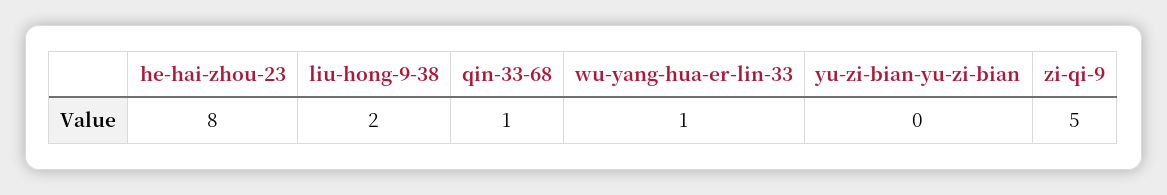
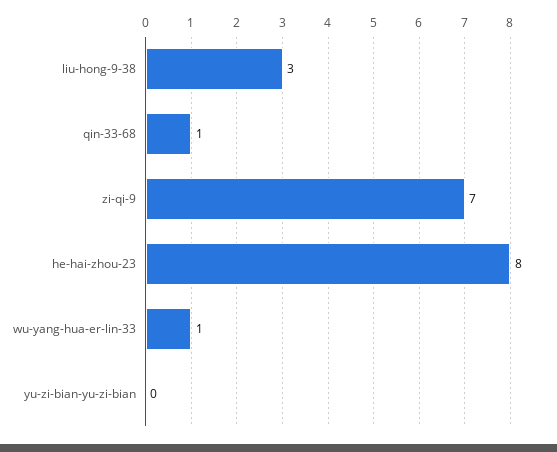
liu-hong-9-38: 2 -> 3
zi-qi-9: 5 -> 7

